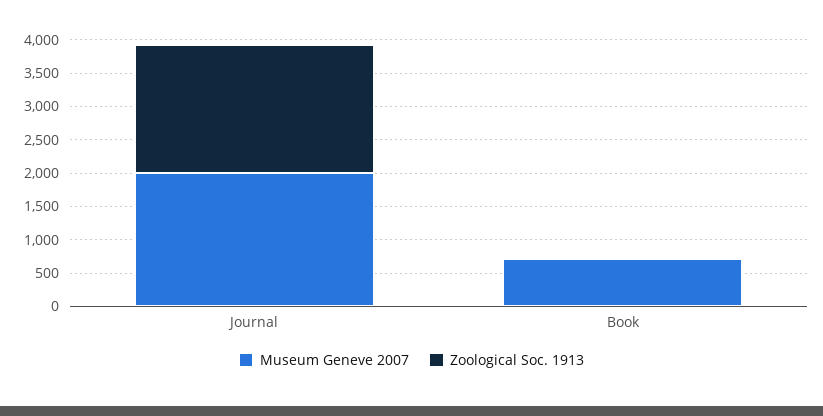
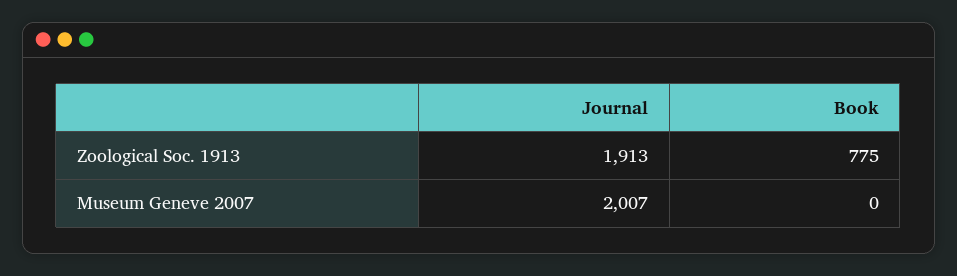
Museum Geneve 2007, Book: 750 -> 0
Zoological Soc. 1913, Book: 0 -> 775

